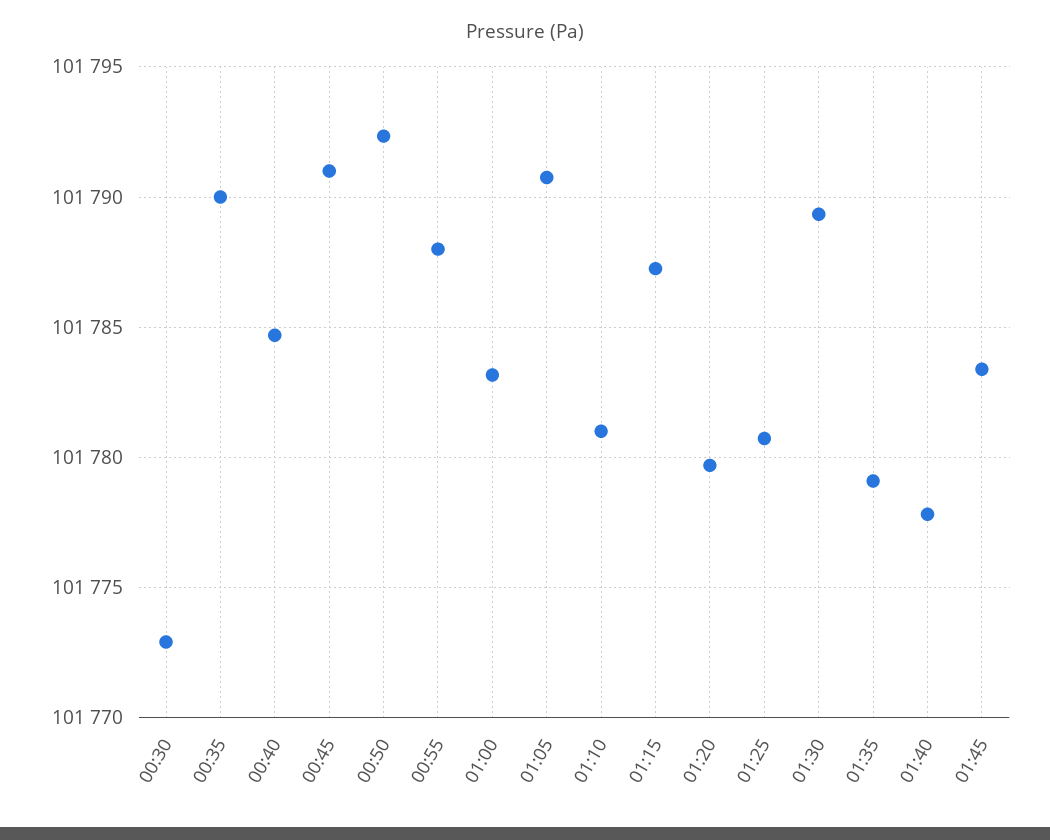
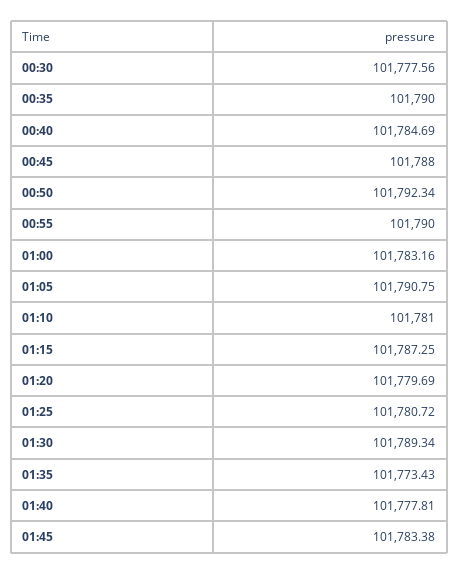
00:30: 101773 -> 101777.56
00:45: 101791 -> 101788
00:55: 101788 -> 101790
01:35: 101779 -> 101773.43

